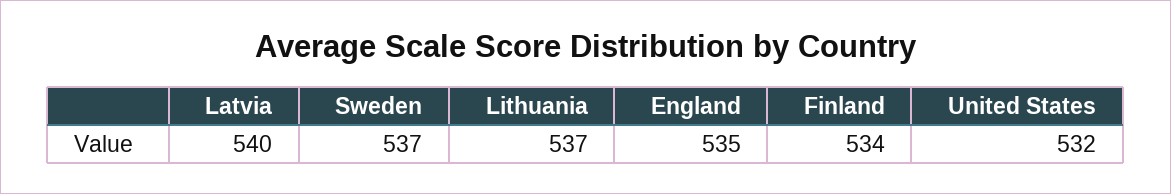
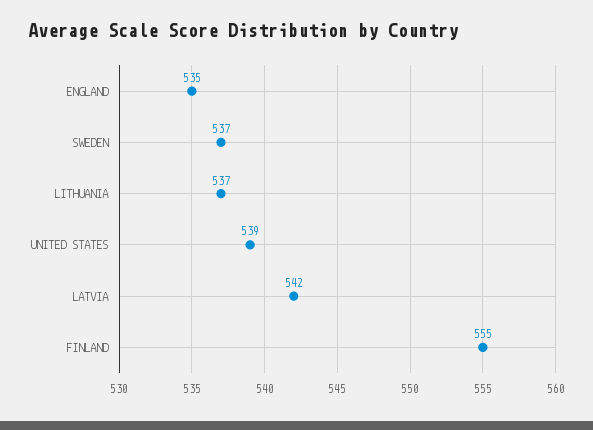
Latvia: 540 -> 542
Finland: 534 -> 555
United States: 532 -> 539

